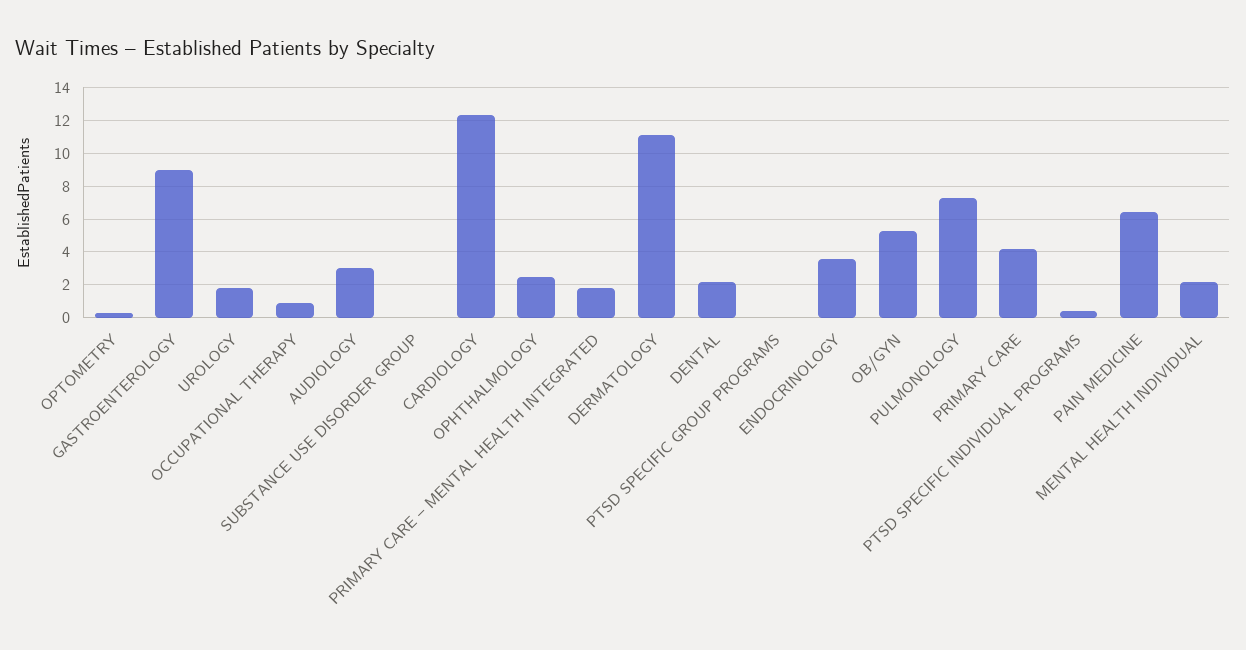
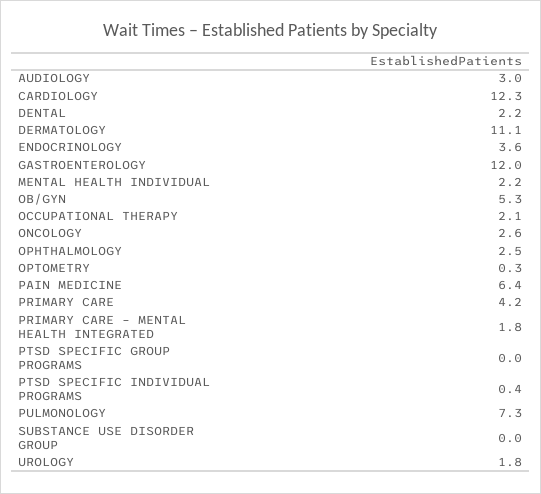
GASTROENTEROLOGY: 9 -> 12
OCCUPATIONAL THERAPY: 1 -> 2.1
ONCOLOGY: none -> 2.6

